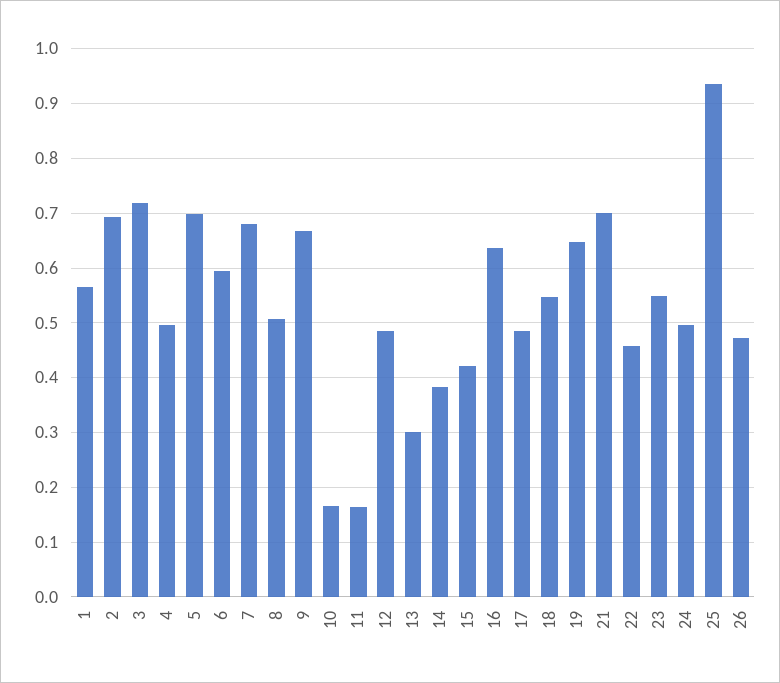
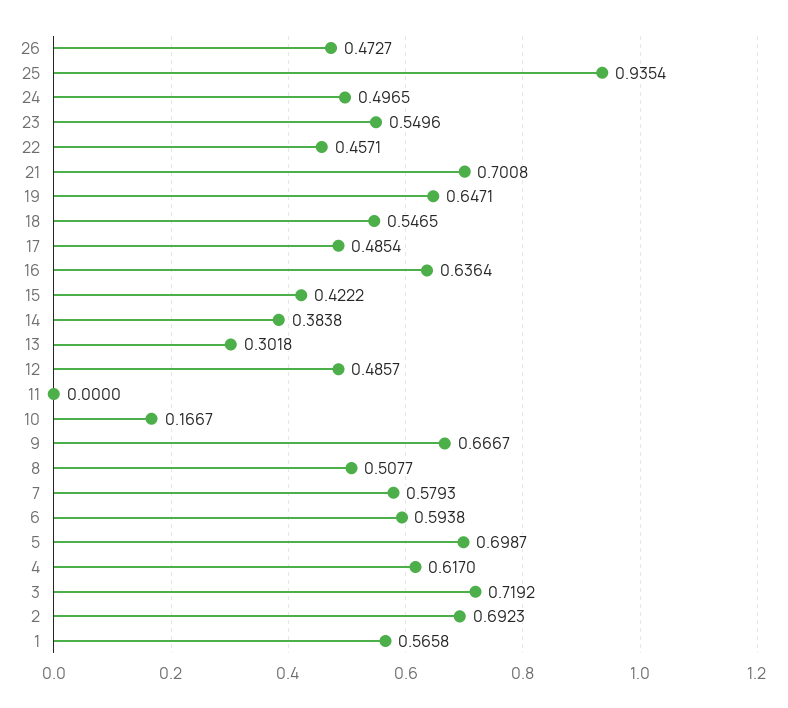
4: 0.5 -> 0.617
7: 0.68 -> 0.5793
11: 0.16 -> 0

